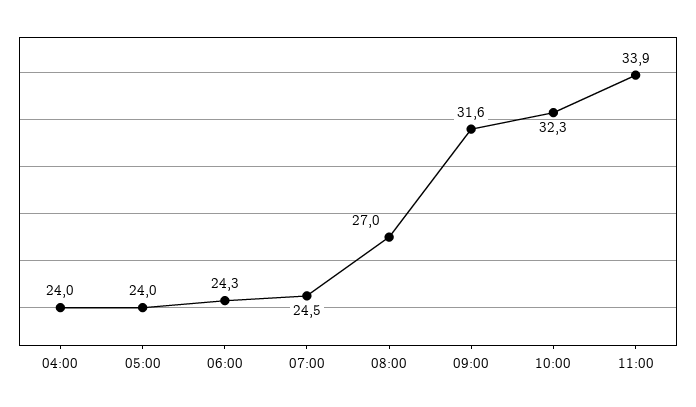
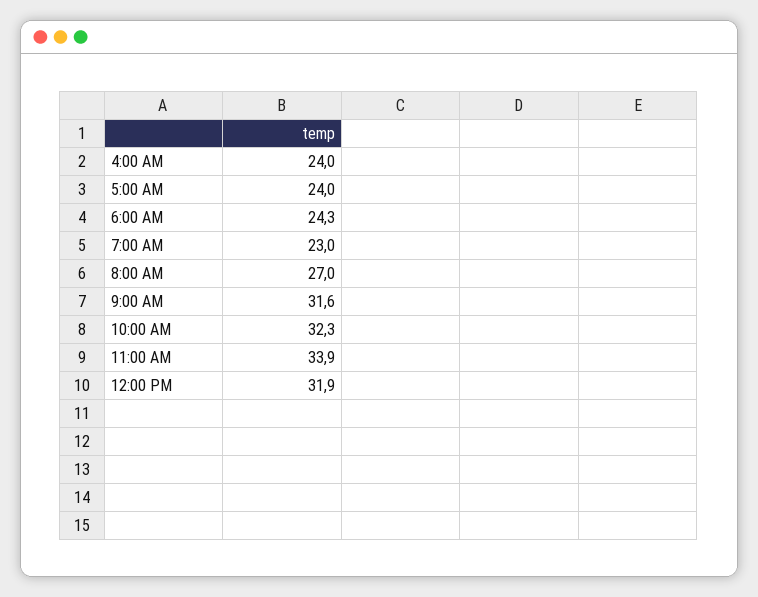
07:00: 24.5 -> 23
12:00 PM: none -> 31.9

